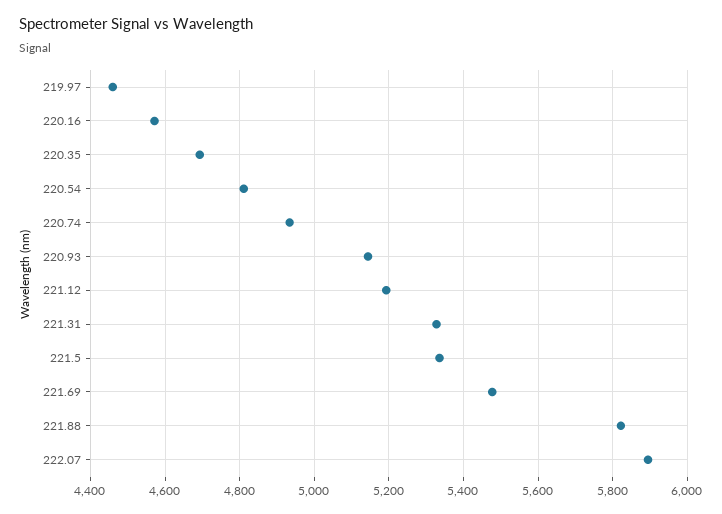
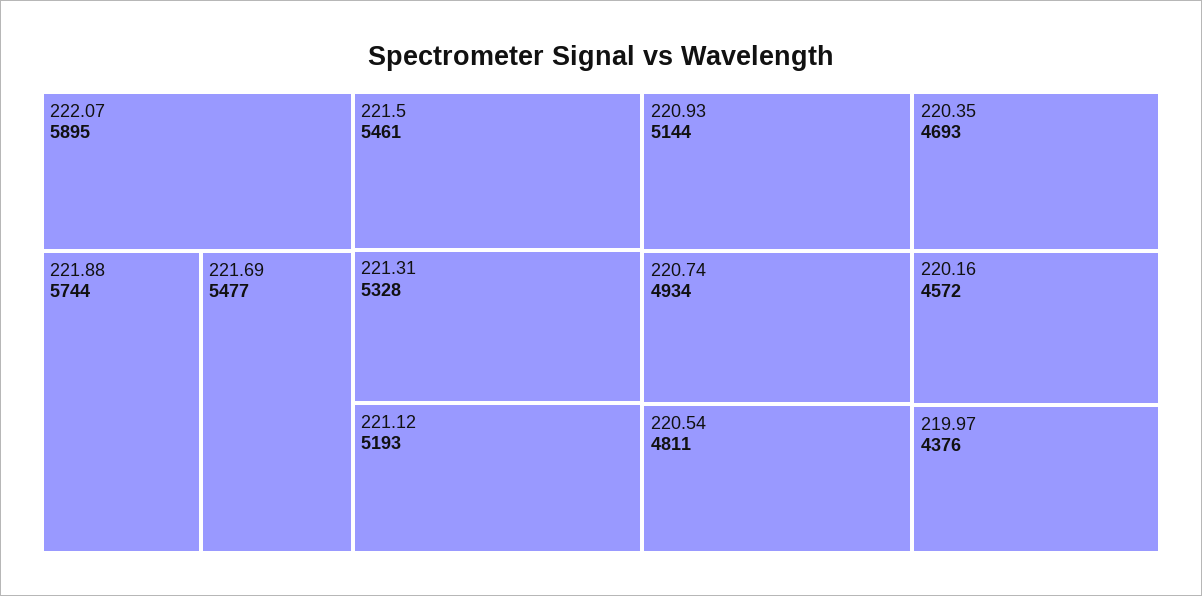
219.97: 4460 -> 4376
221.5: 5340 -> 5461
221.88: 5820 -> 5744

